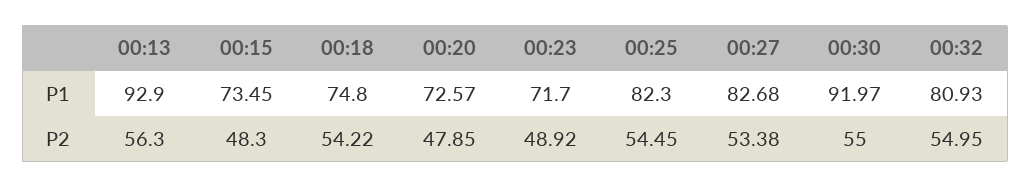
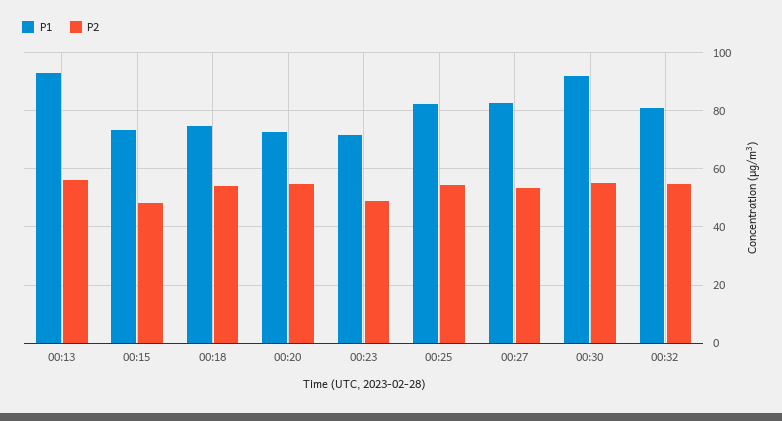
P2, 00:20: 47.85 -> 55

